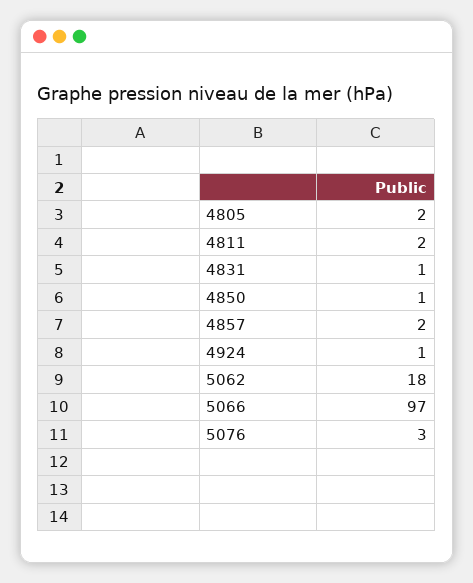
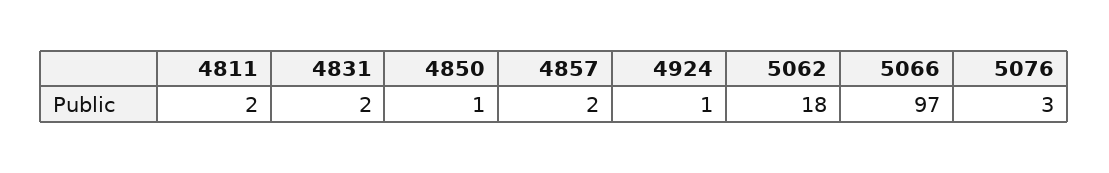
4805: 2 -> none
4831: 1 -> 2

